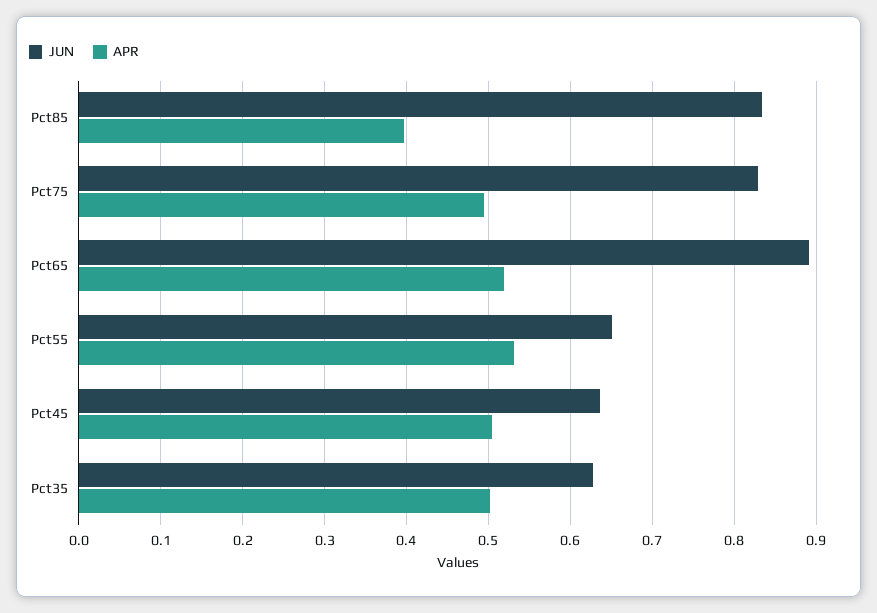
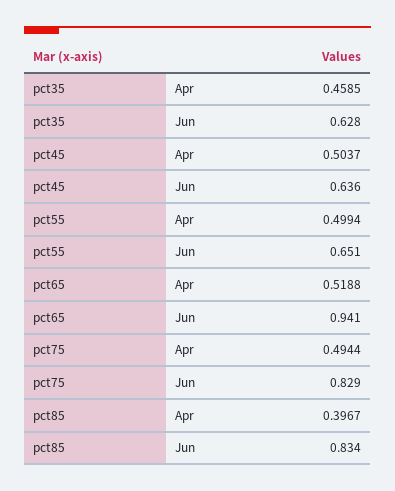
JUN, Pct65: 0.89 -> 0.941
APR, Pct55: 0.53 -> 0.4994
APR, Pct35: 0.5 -> 0.4585

